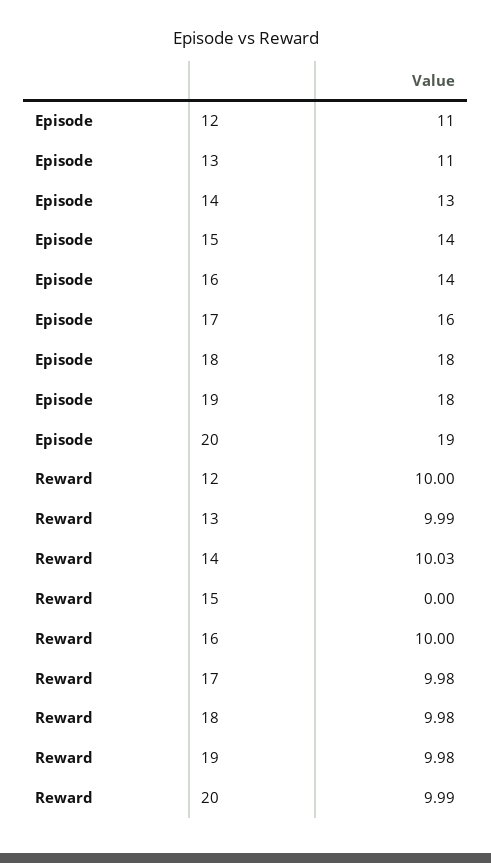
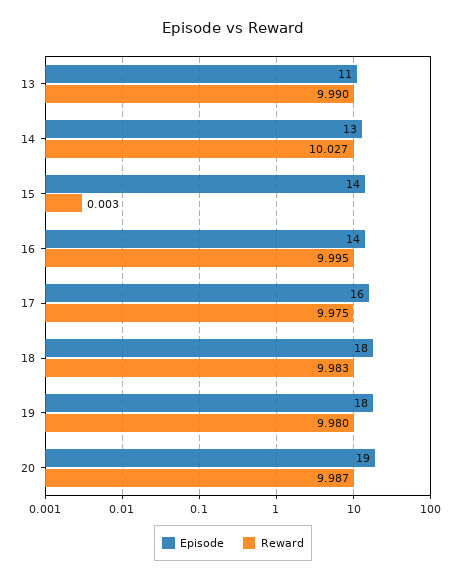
Episode, 12: 11 -> none
Reward, 12: 10 -> none

